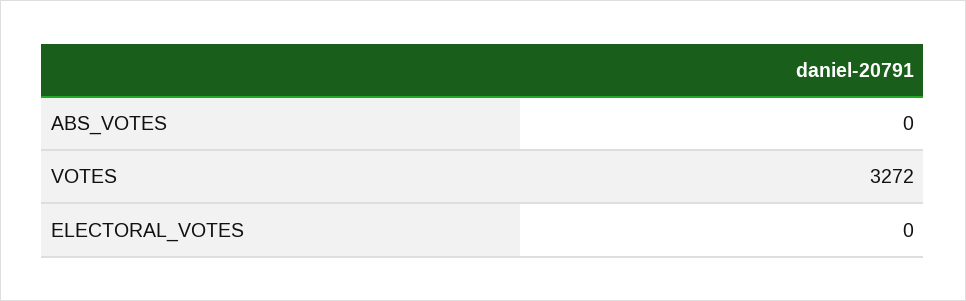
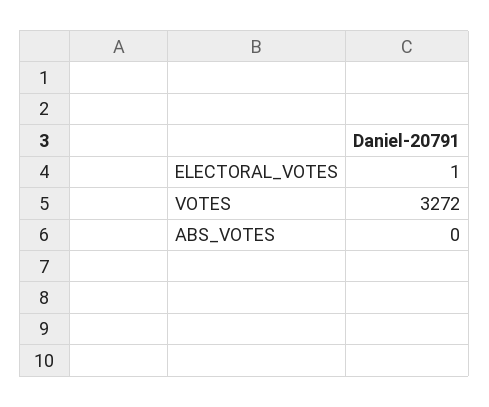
ELECTORAL_VOTES: 0 -> 1

